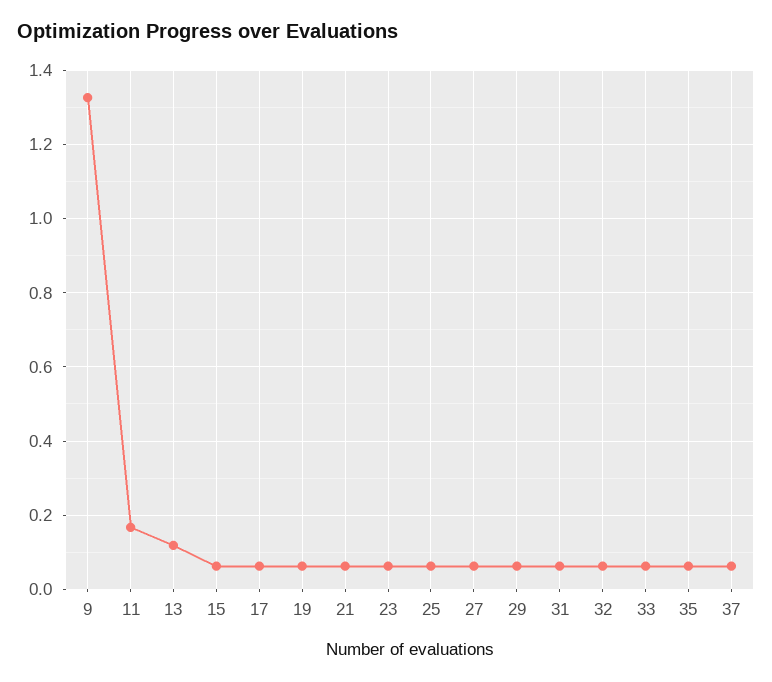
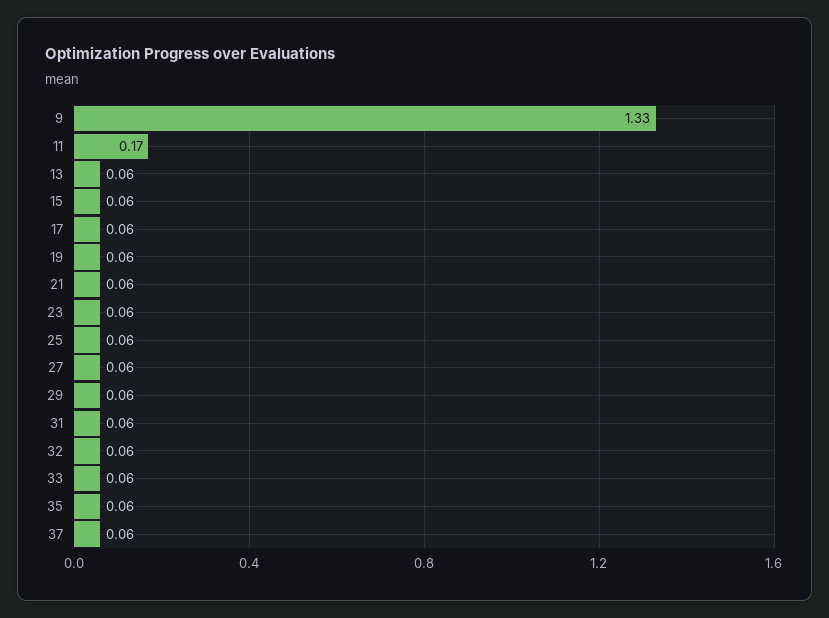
13: 0.12 -> 0.06

